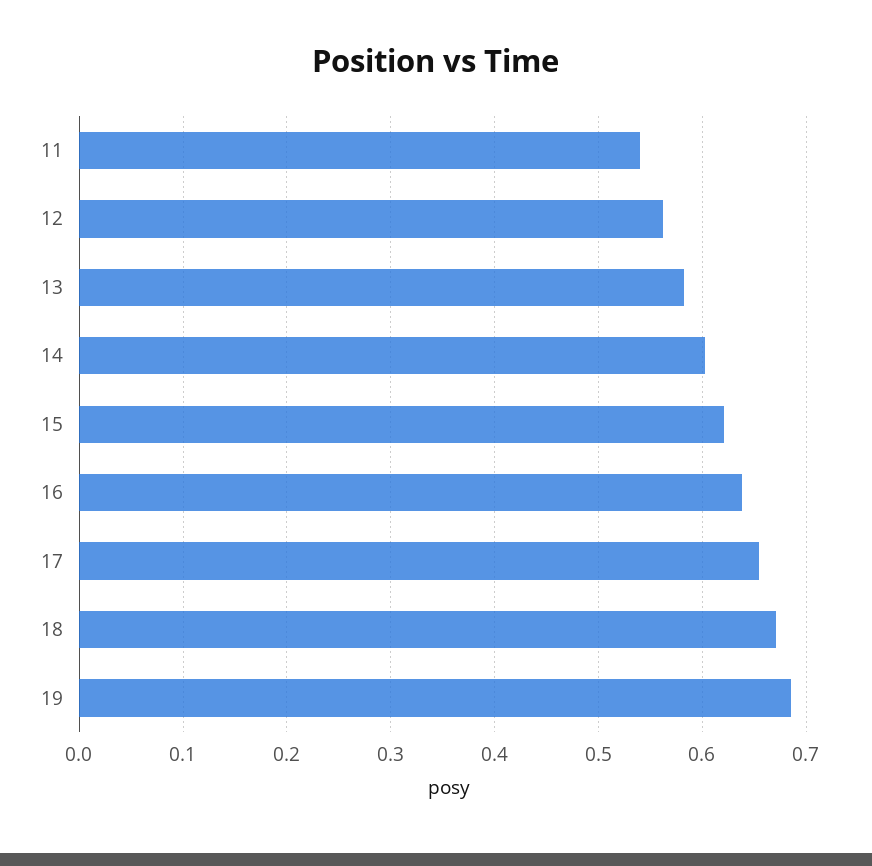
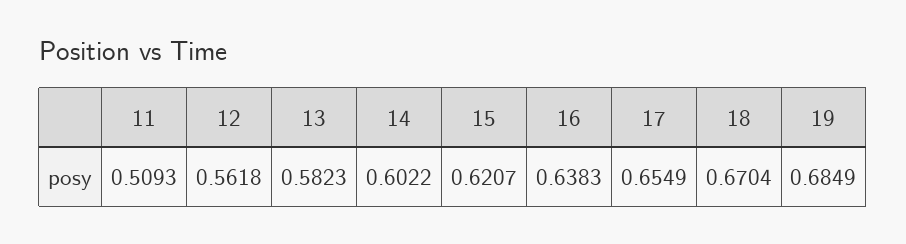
11: 0.54 -> 0.5093

